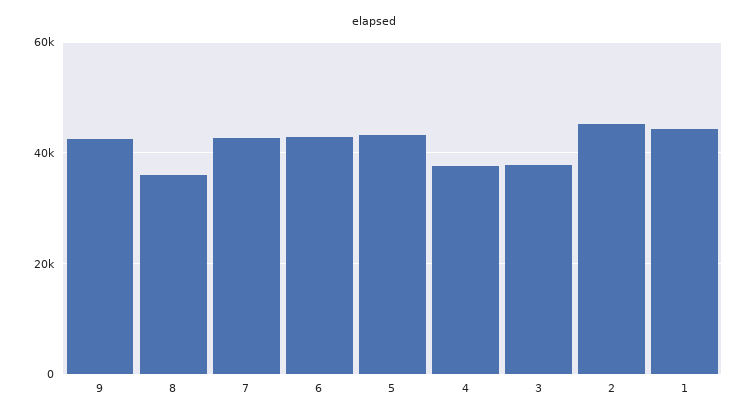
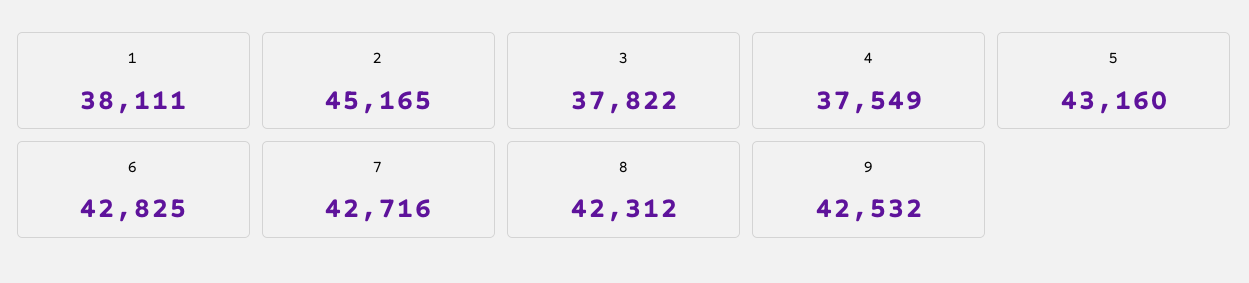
8: 36000 -> 42312
1: 44000 -> 38111

